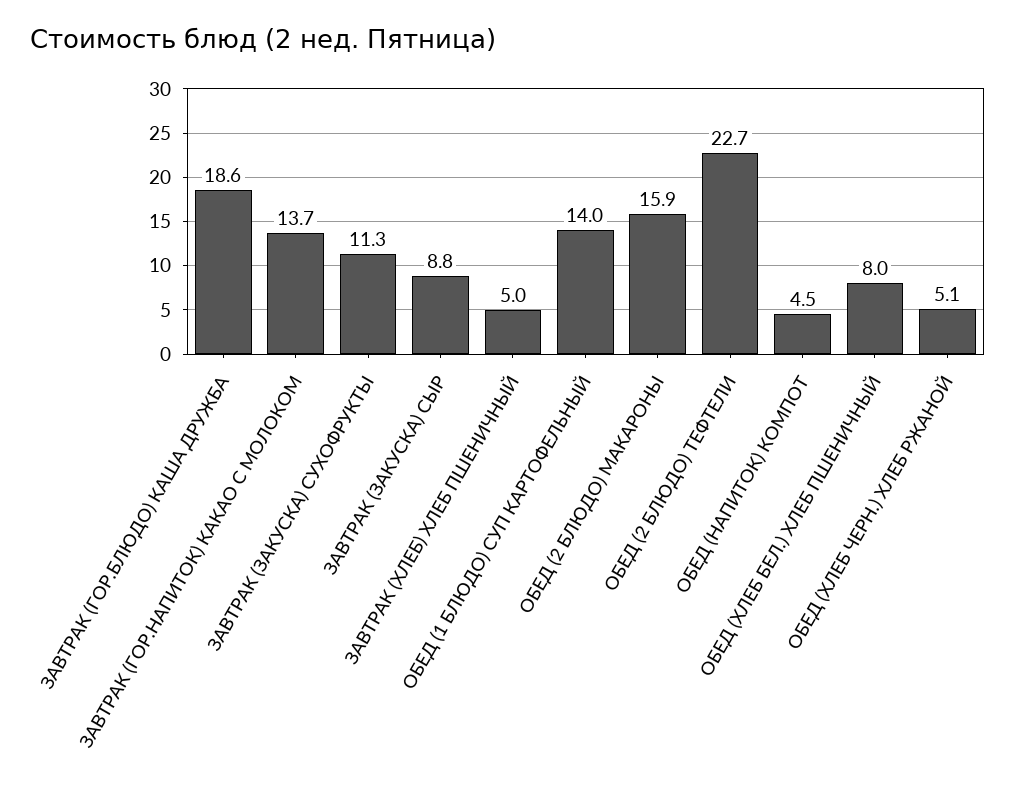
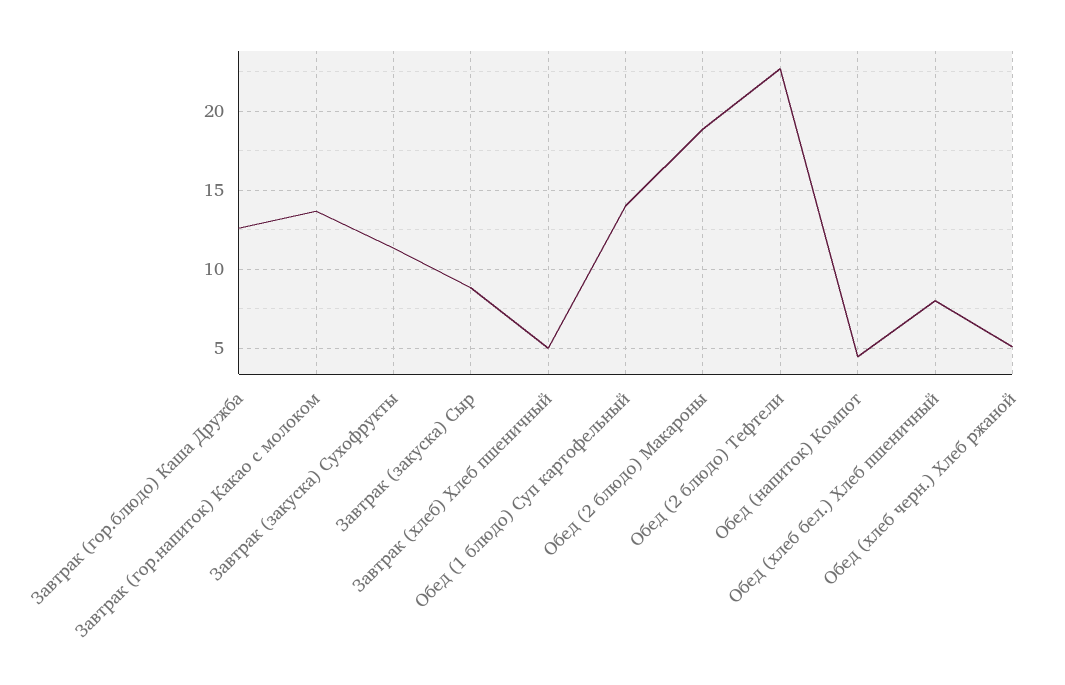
ЗАВТРАК (ГОР.БЛЮДО) КАША ДРУЖБА: 18.6 -> 12.5
ОБЕД (2 БЛЮДО) МАКАРОНЫ: 15.9 -> 19

